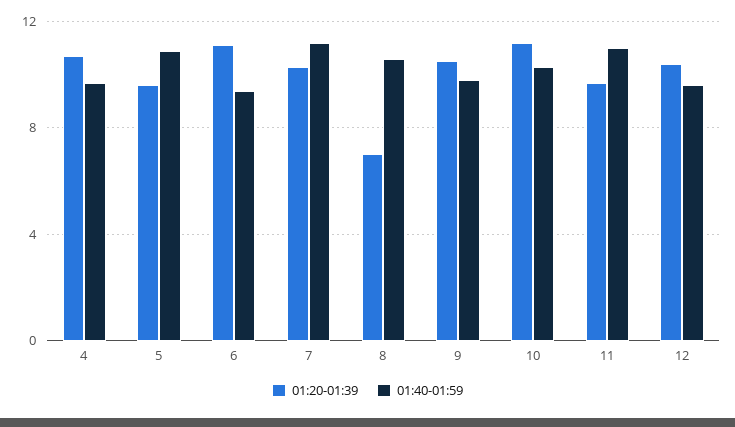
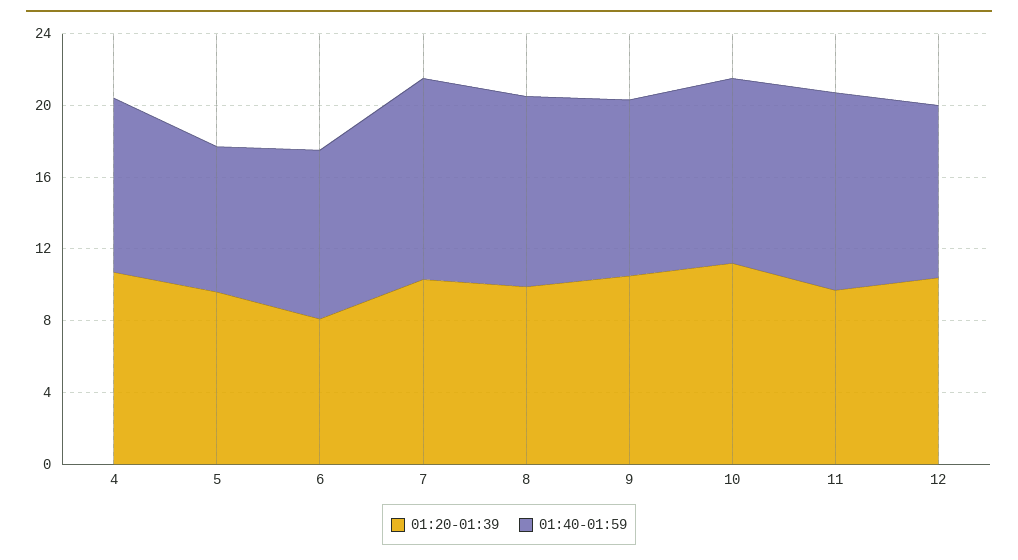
01:40-01:59, 5: 11 -> 8
01:20-01:39, 6: 11 -> 8
01:20-01:39, 8: 7 -> 10

